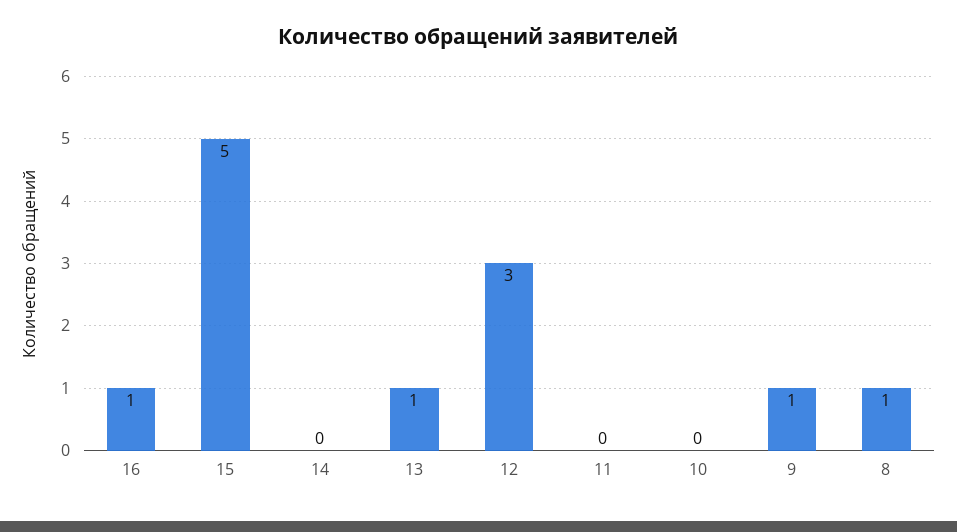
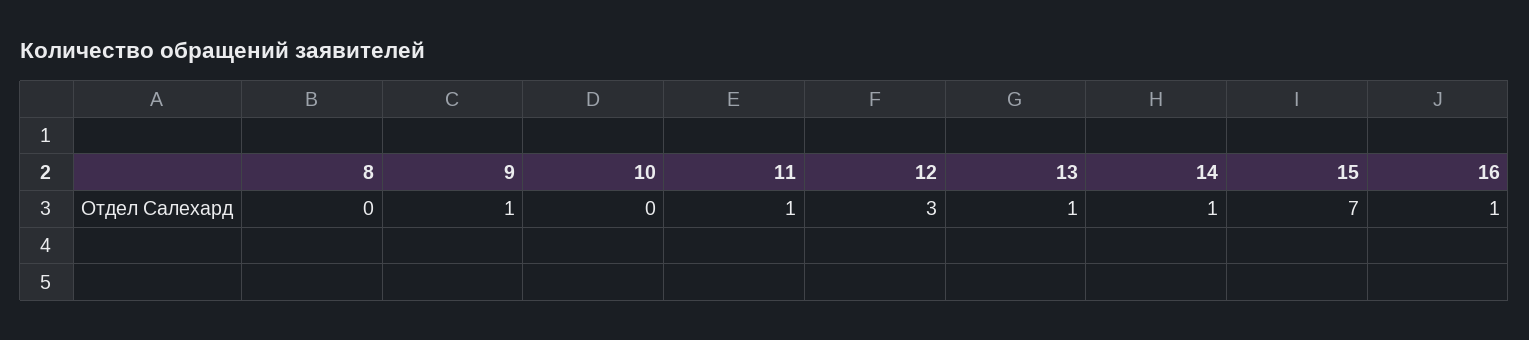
15: 5 -> 7
14: 0 -> 1
11: 0 -> 1
8: 1 -> 0

